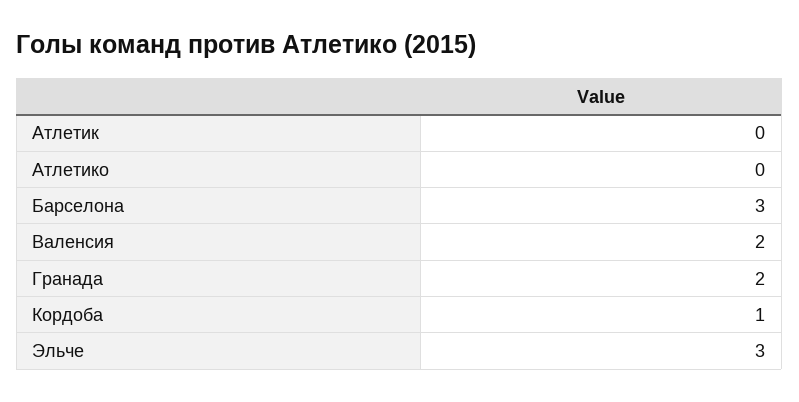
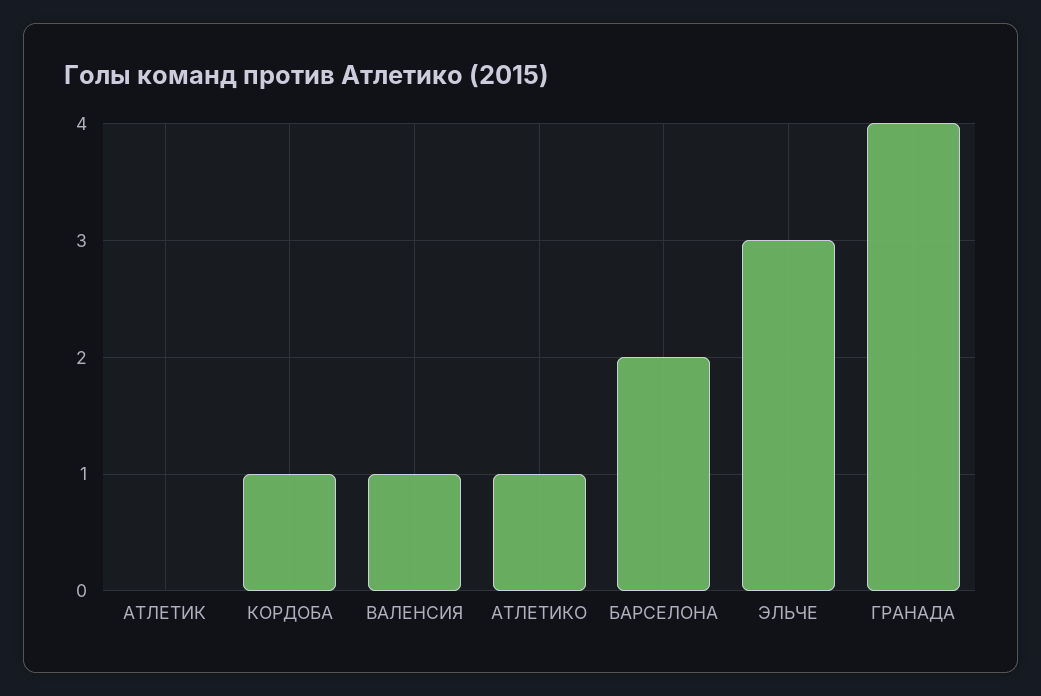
Атлетико: 0 -> 1
Барселона: 3 -> 2
Валенсия: 2 -> 1
Гранада: 2 -> 4

